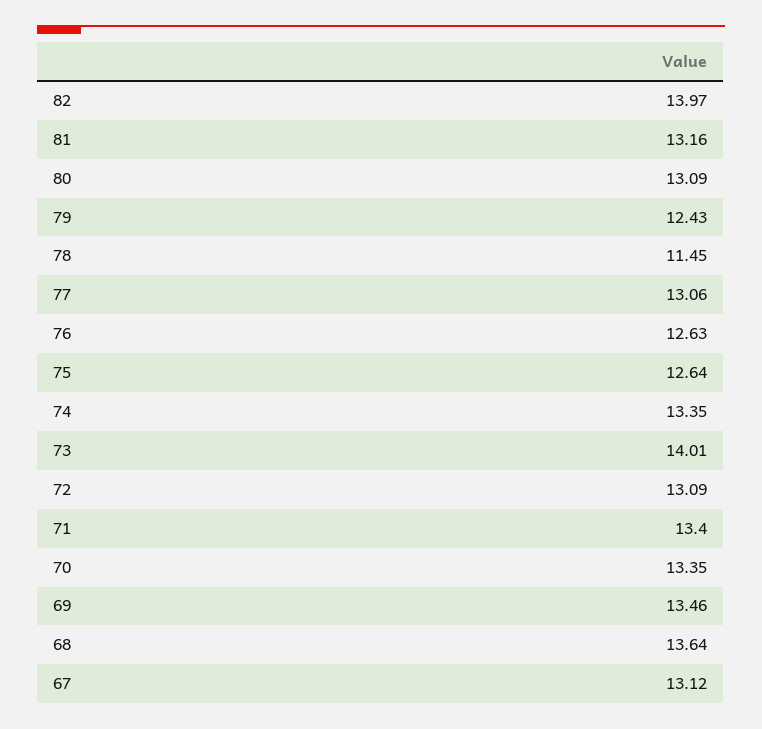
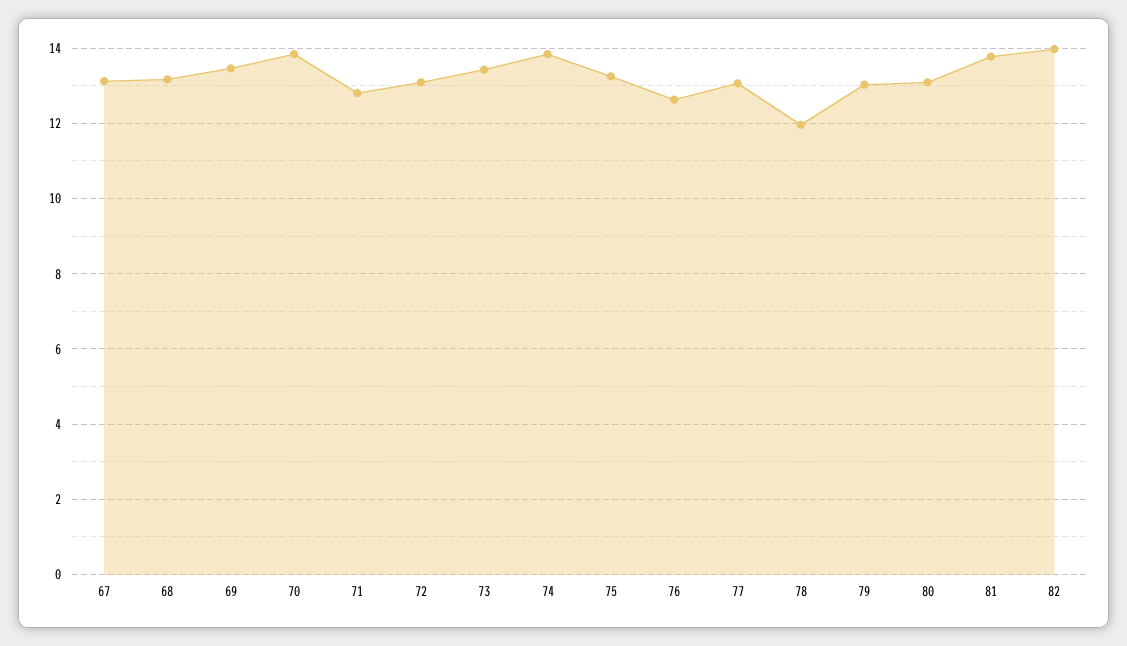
81: 13.16 -> 13.8
79: 12.43 -> 13
78: 11.45 -> 12
75: 12.64 -> 13.2
74: 13.35 -> 13.8
73: 14.01 -> 13.4
71: 13.4 -> 12.8
70: 13.35 -> 13.8
68: 13.64 -> 13.2

